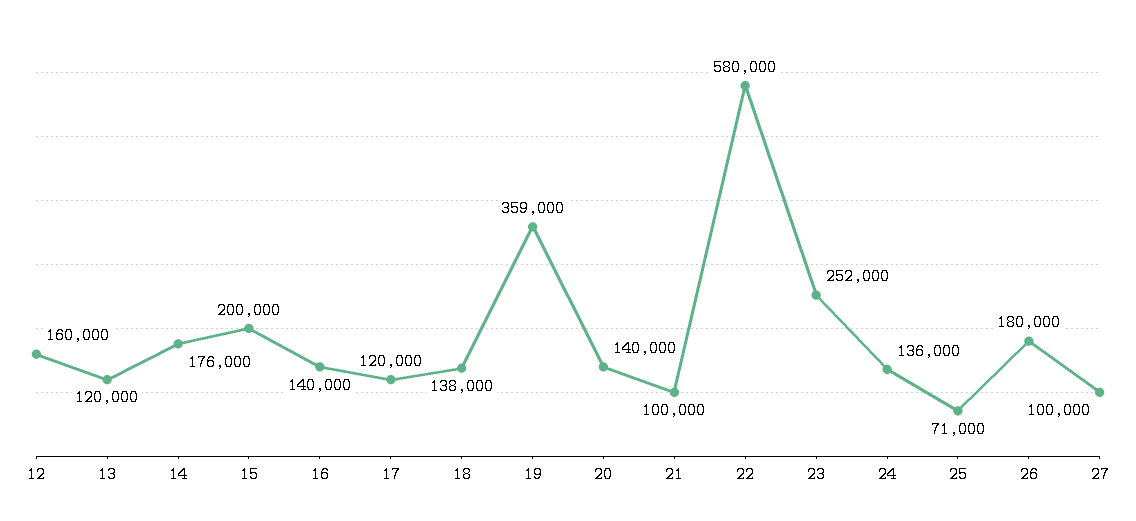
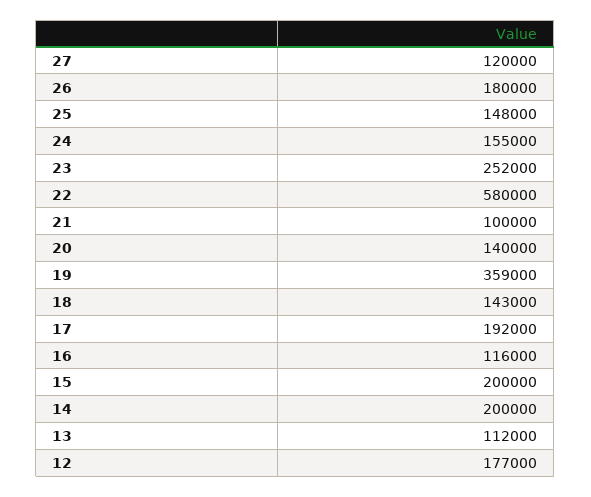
12: 160000 -> 177000
13: 120000 -> 112000
14: 176000 -> 200000
16: 140000 -> 116000
17: 120000 -> 192000
18: 138000 -> 143000
24: 136000 -> 155000
25: 71000 -> 148000
27: 100000 -> 120000

